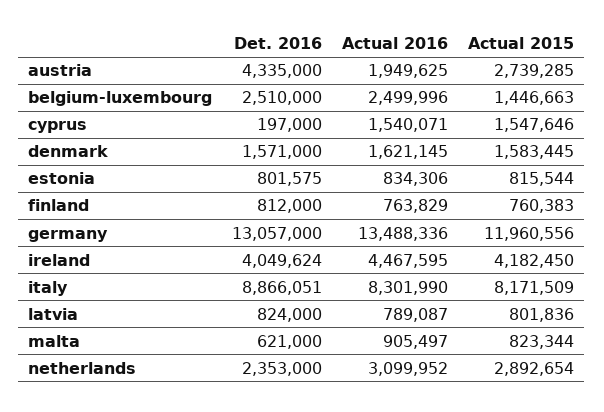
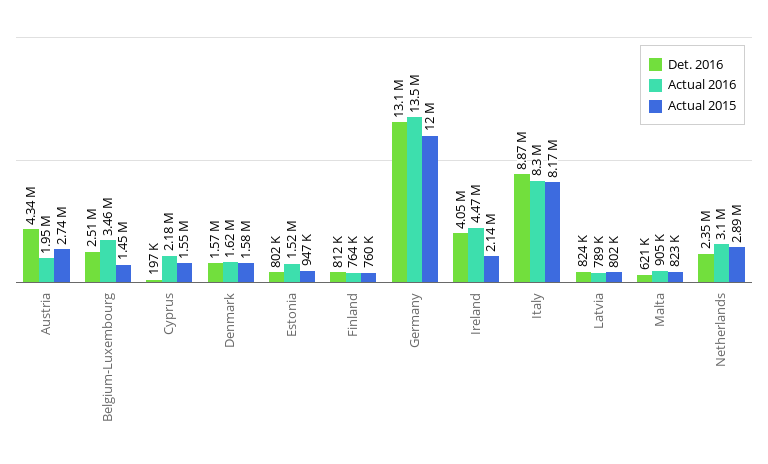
Actual 2016, belgium-luxembourg: 2499996 -> 3460000
Actual 2016, cyprus: 1540071 -> 2180000
Actual 2016, estonia: 834306 -> 1520000
Actual 2015, estonia: 815544 -> 947000
Actual 2015, ireland: 4182450 -> 2140000

